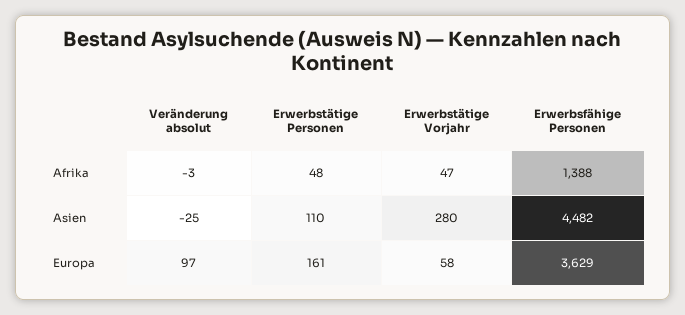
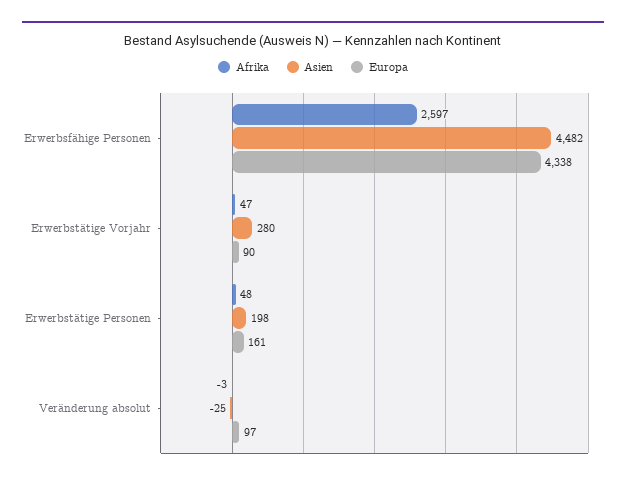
Afrika, Erwerbsfähige Personen: 1388 -> 2597
Asien, Erwerbstätige Personen: 110 -> 198
Europa, Erwerbstätige Vorjahr: 58 -> 90
Europa, Erwerbsfähige Personen: 3629 -> 4338

